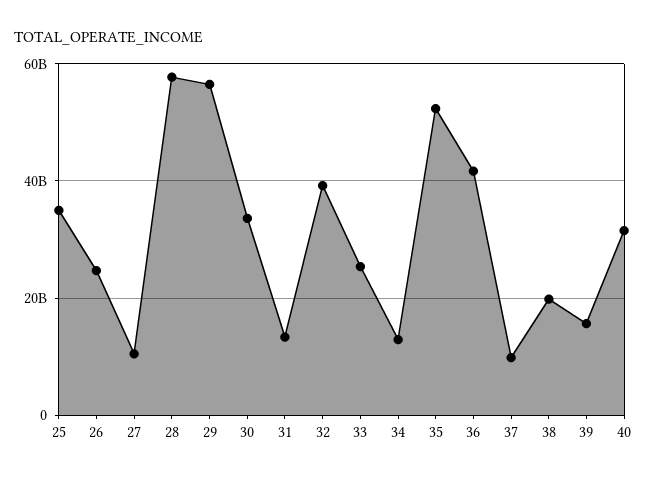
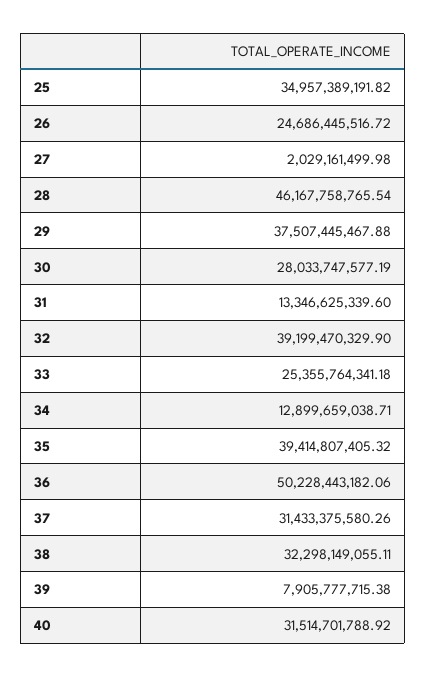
27: 10000000000 -> 2029161499.98
28: 58000000000 -> 46167758765.54
29: 56000000000 -> 37507445467.88
30: 34000000000 -> 28033747577.19
35: 52000000000 -> 39414807405.32
36: 42000000000 -> 50228443182.06
37: 10000000000 -> 31433375580.26
38: 20000000000 -> 32298149055.11
39: 16000000000 -> 7905777715.38

